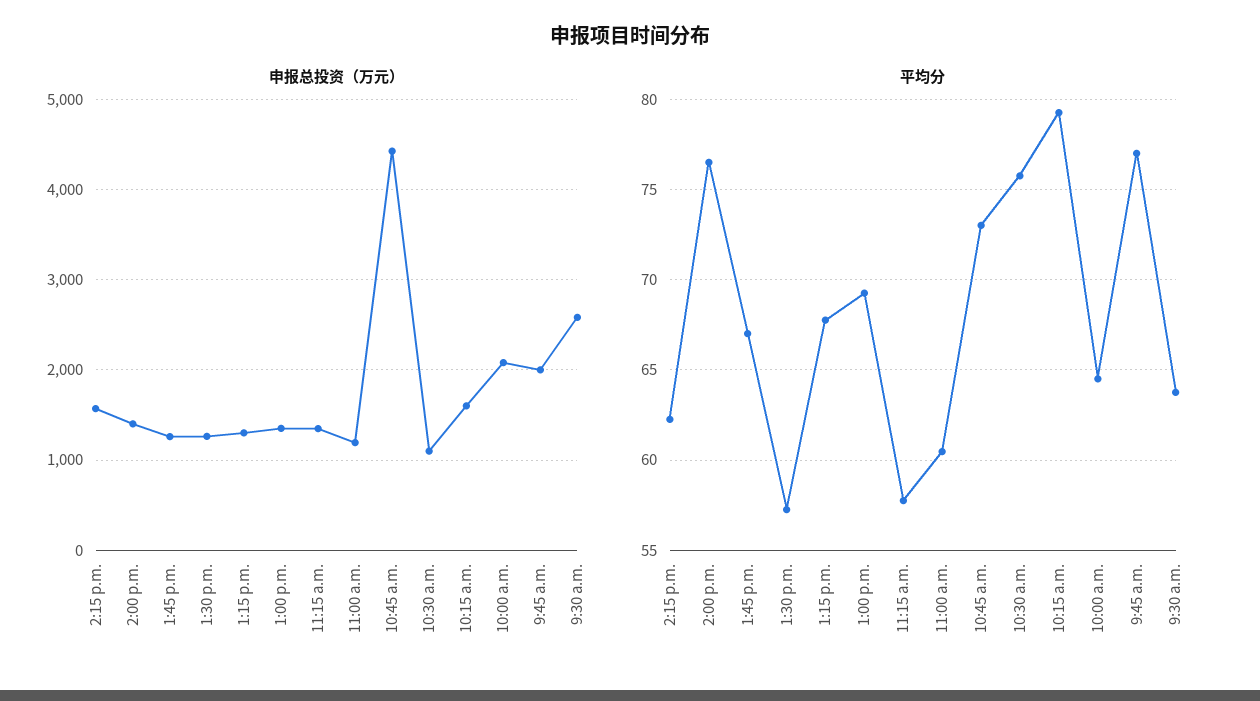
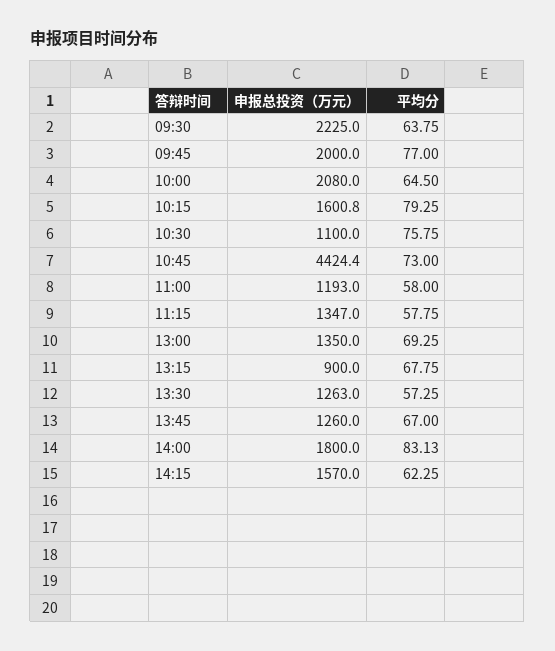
申报总投资（万元）, 2:00 p.m.: 1400 -> 1800
申报总投资（万元）, 1:15 p.m.: 1300 -> 900
申报总投资（万元）, 9:30 a.m.: 2600 -> 2225
平均分, 2:00 p.m.: 76.5 -> 83.13
平均分, 11:00 a.m.: 60.5 -> 58

